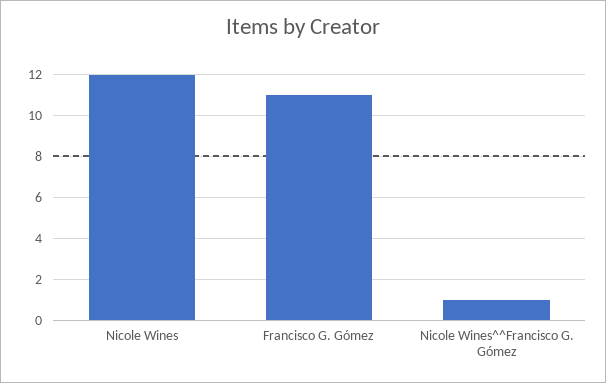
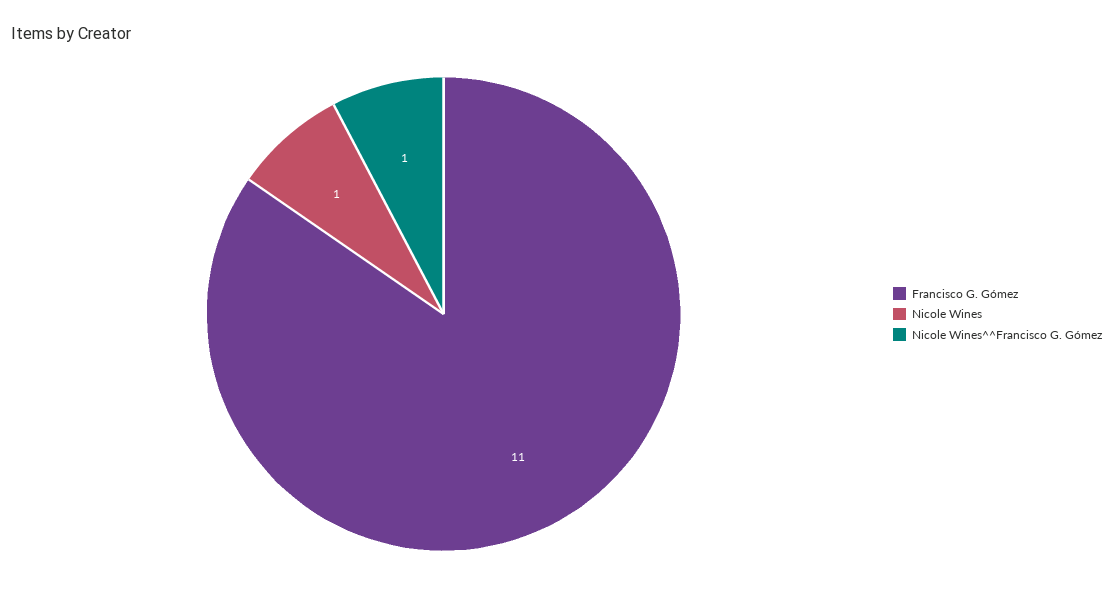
Nicole Wines: 12 -> 1

